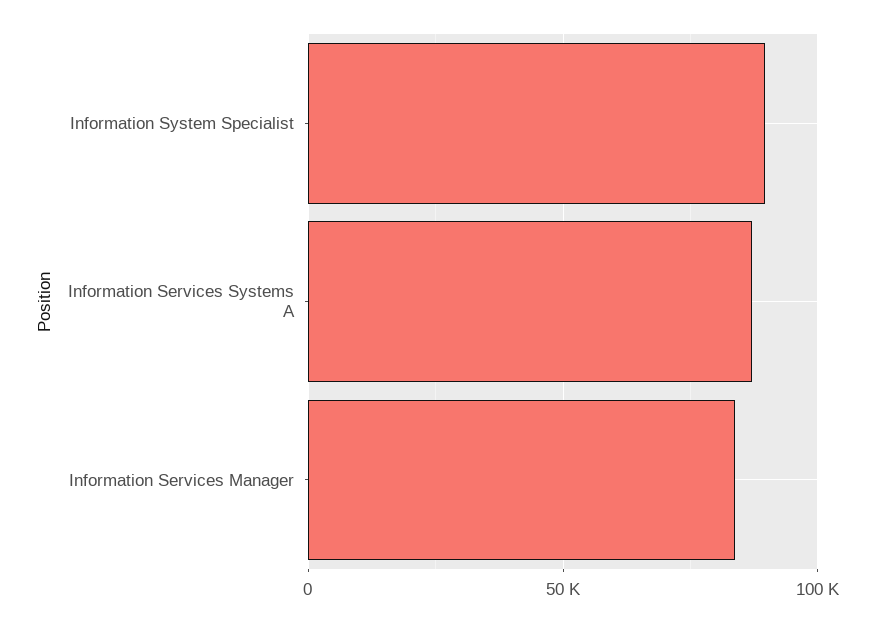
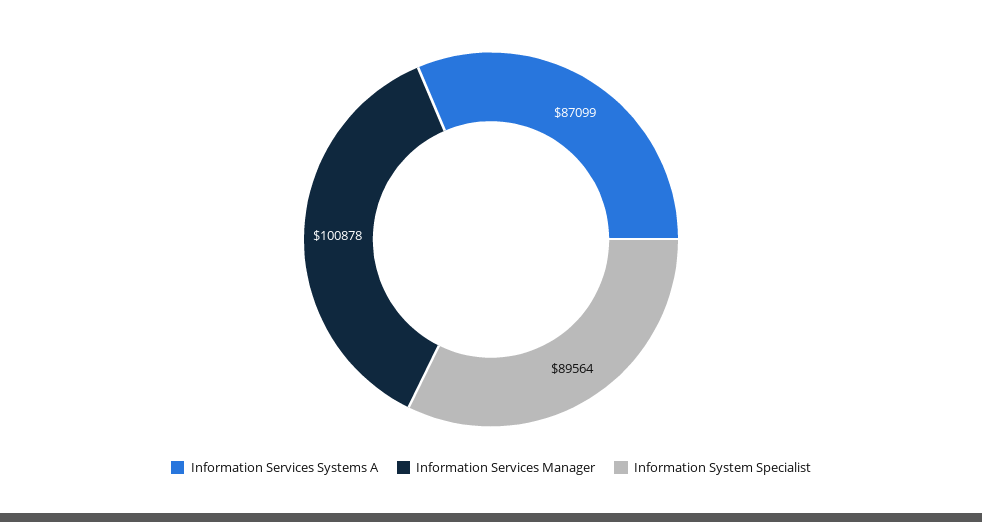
Information Services Manager: 85000 -> 100878

